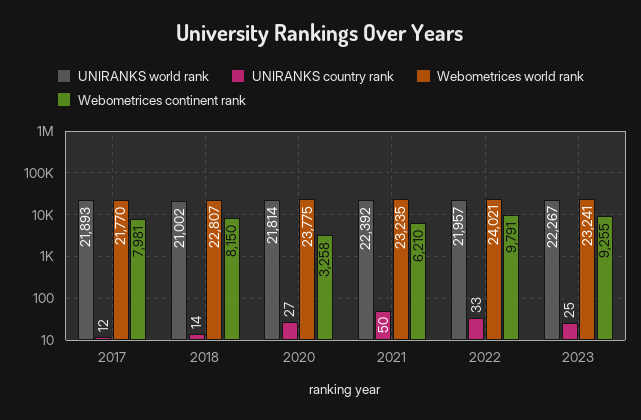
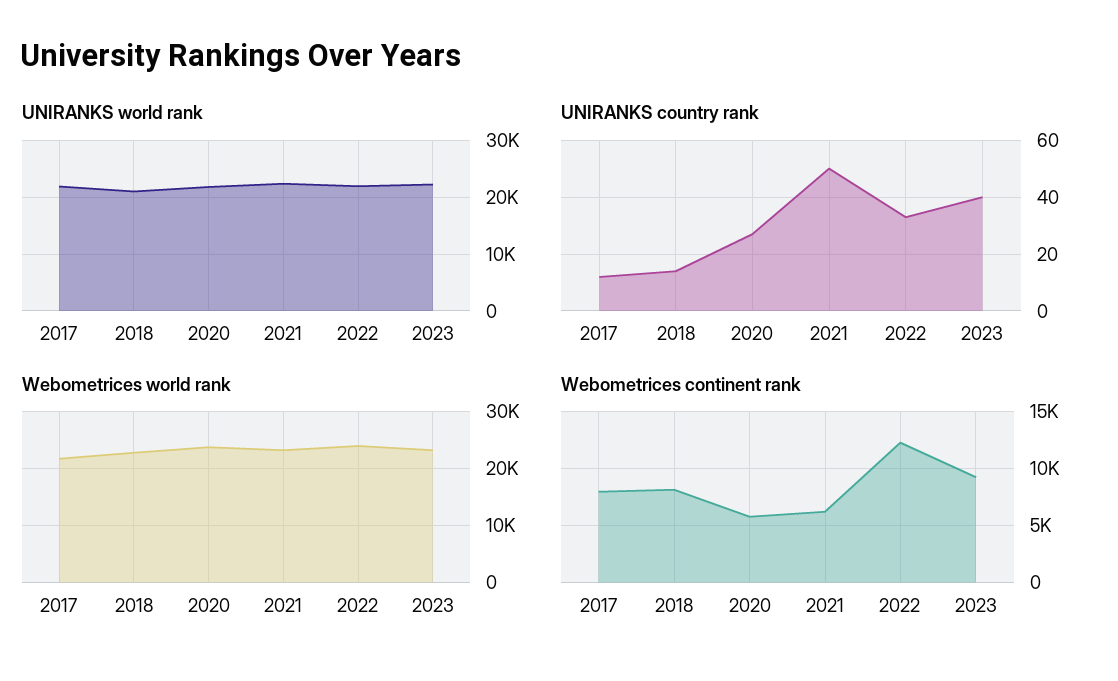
Webometrices continent rank, 2020: 3258 -> 6000
Webometrices continent rank, 2022: 9791 -> 12000
UNIRANKS country rank, 2023: 25 -> 40

